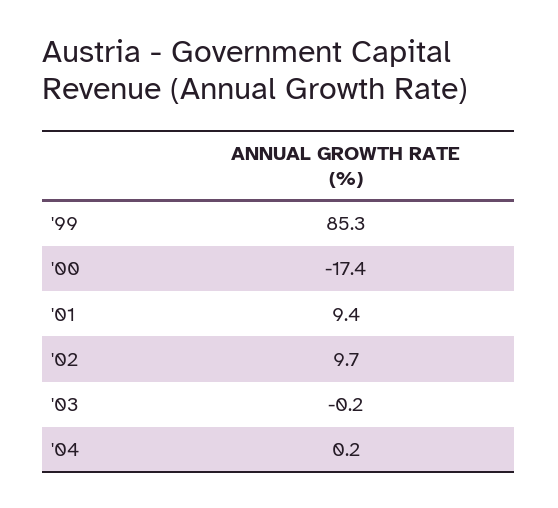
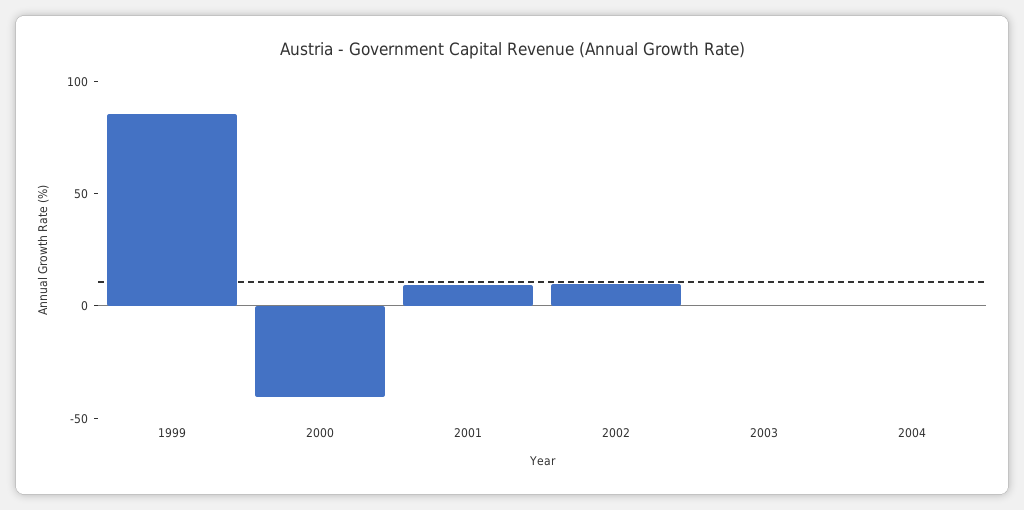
'00: -17.4 -> -40

